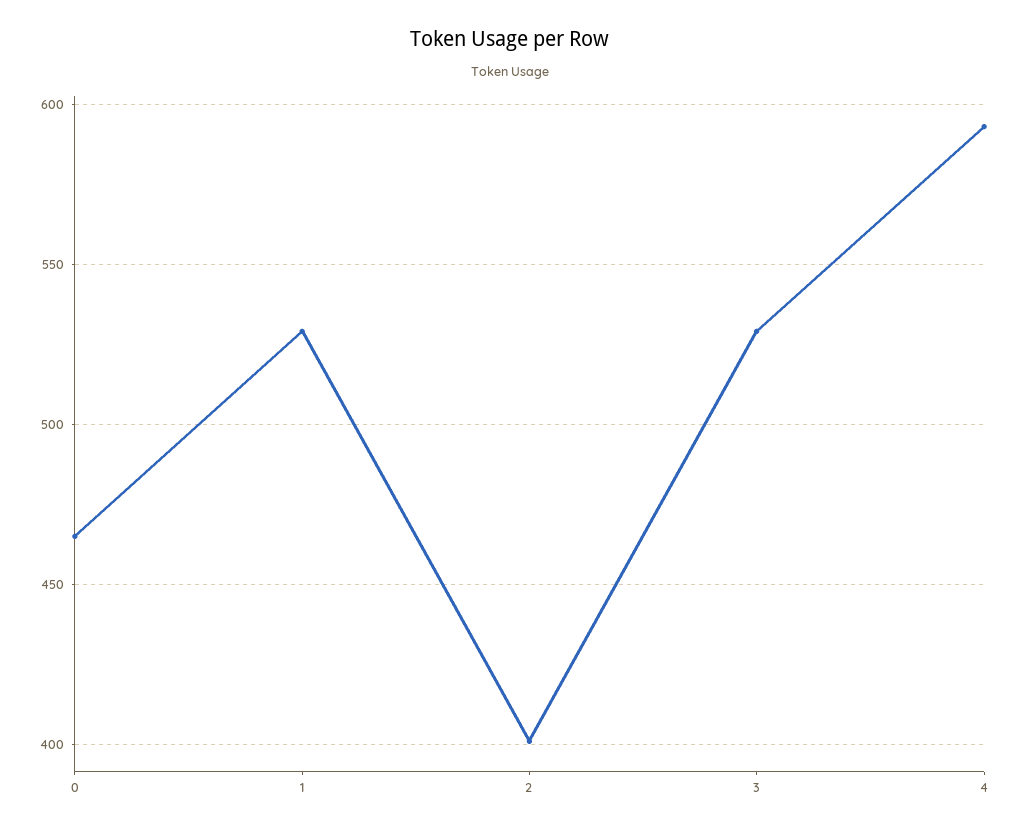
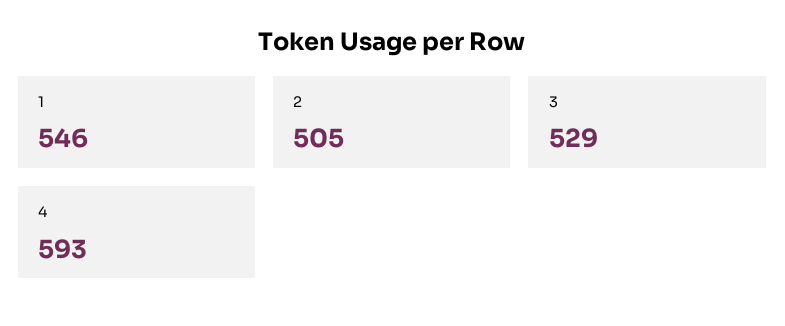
0: 465 -> none
1: 530 -> 546
2: 400 -> 505

